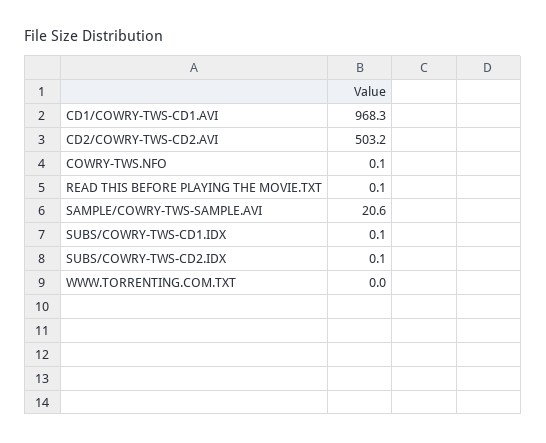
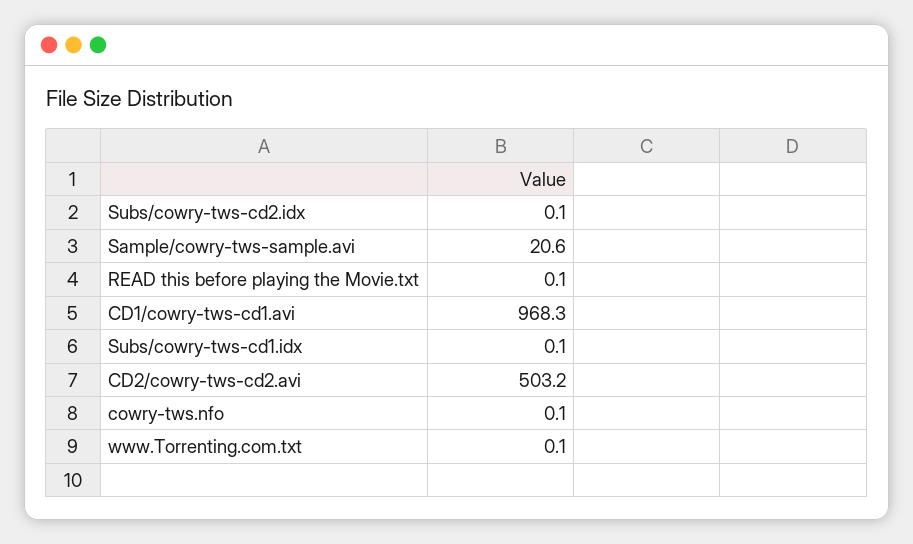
WWW.TORRENTING.COM.TXT: 0 -> 0.1

